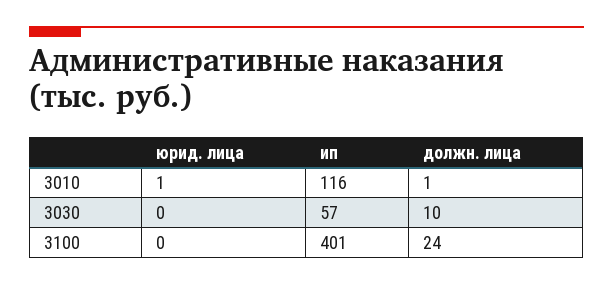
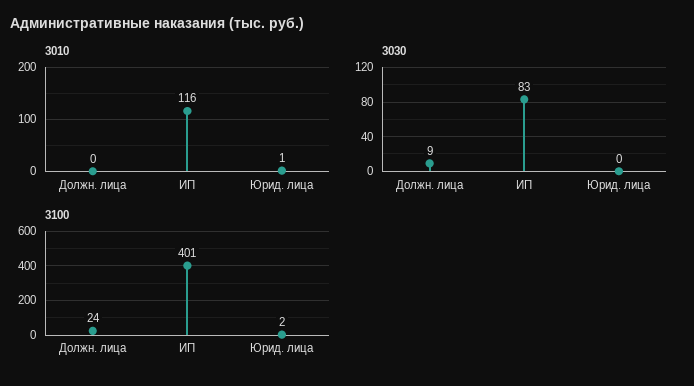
3010, должн. лица: 1 -> 0
3030, ип: 57 -> 83
3030, должн. лица: 10 -> 9
3100, юрид. лица: 0 -> 2

